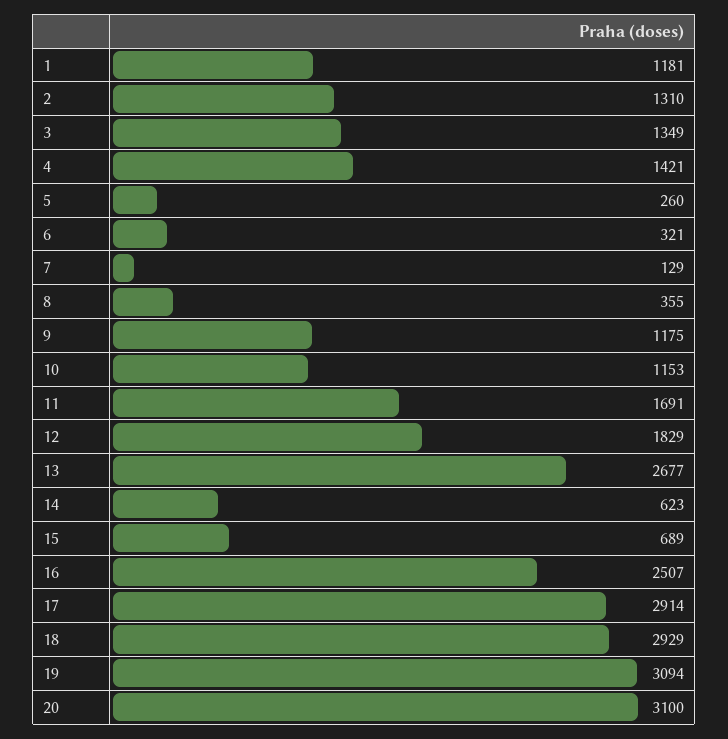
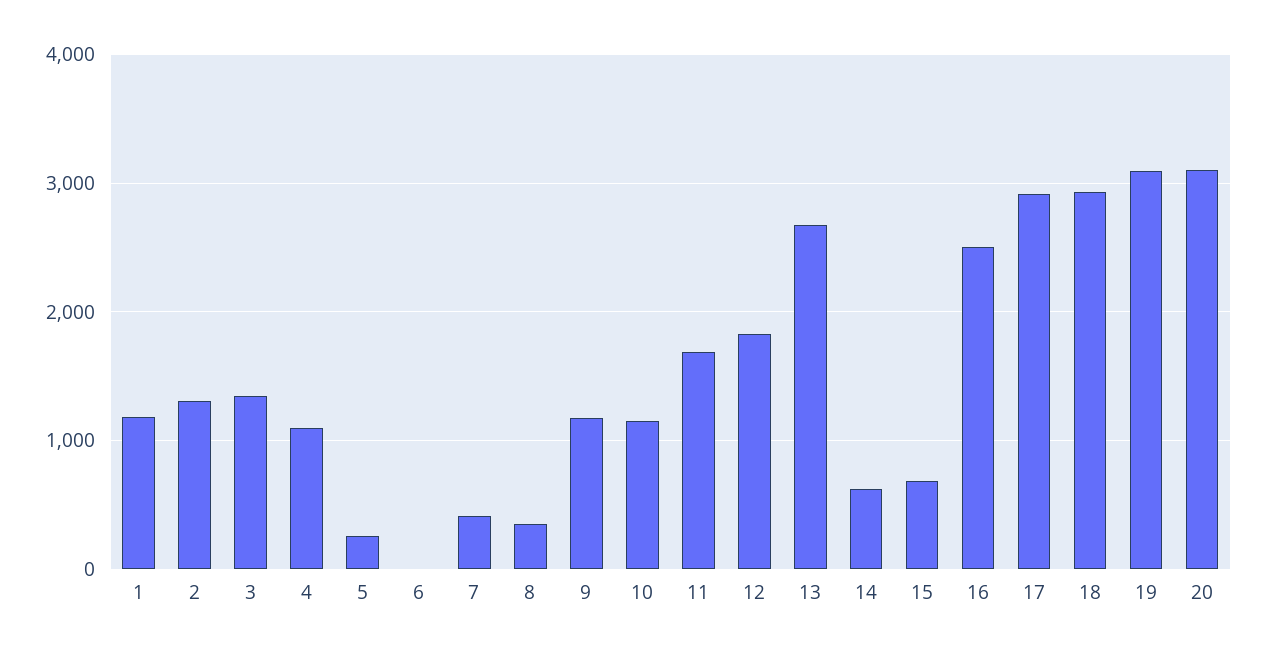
4: 1421 -> 1100
6: 321 -> 0
7: 129 -> 400

